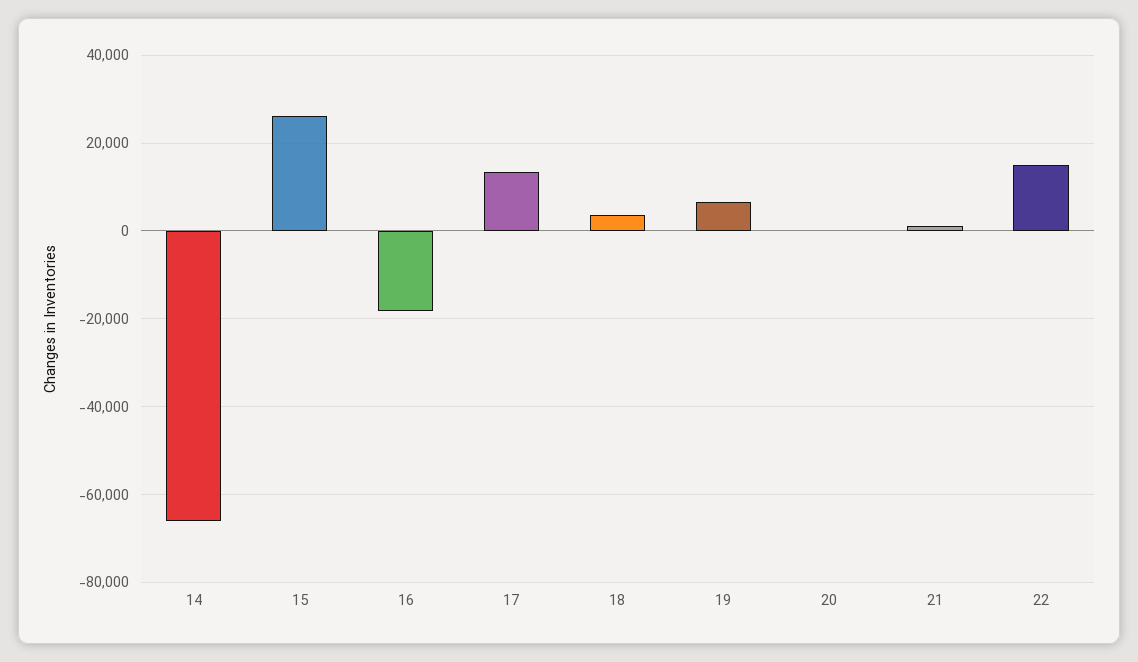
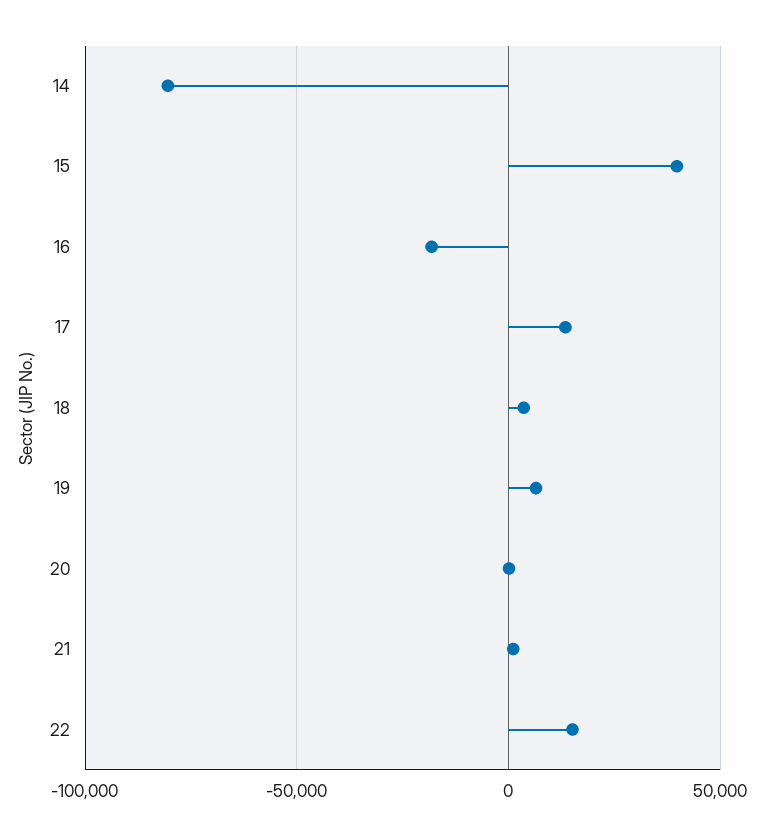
14: -66000 -> -80000
15: 26000 -> 40000

